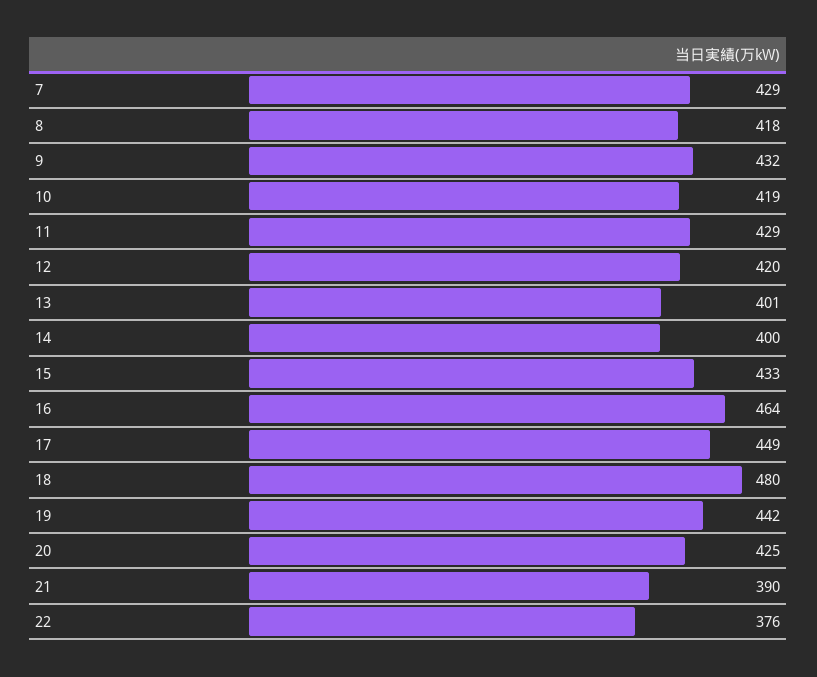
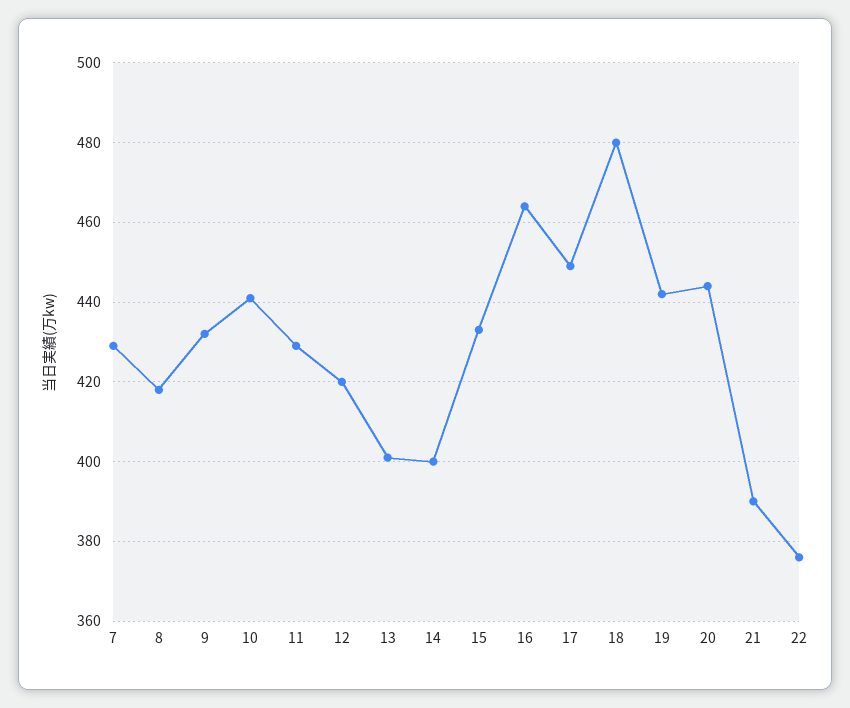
10: 419 -> 440
20: 425 -> 445

